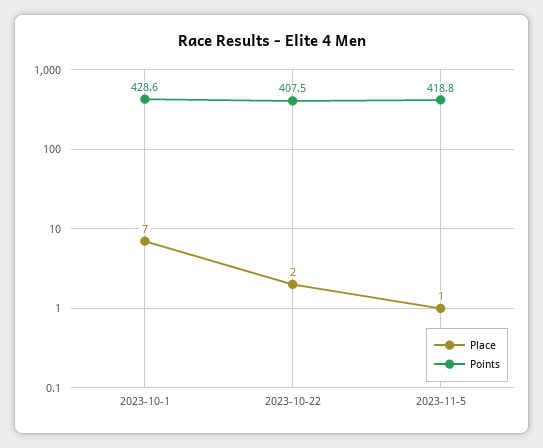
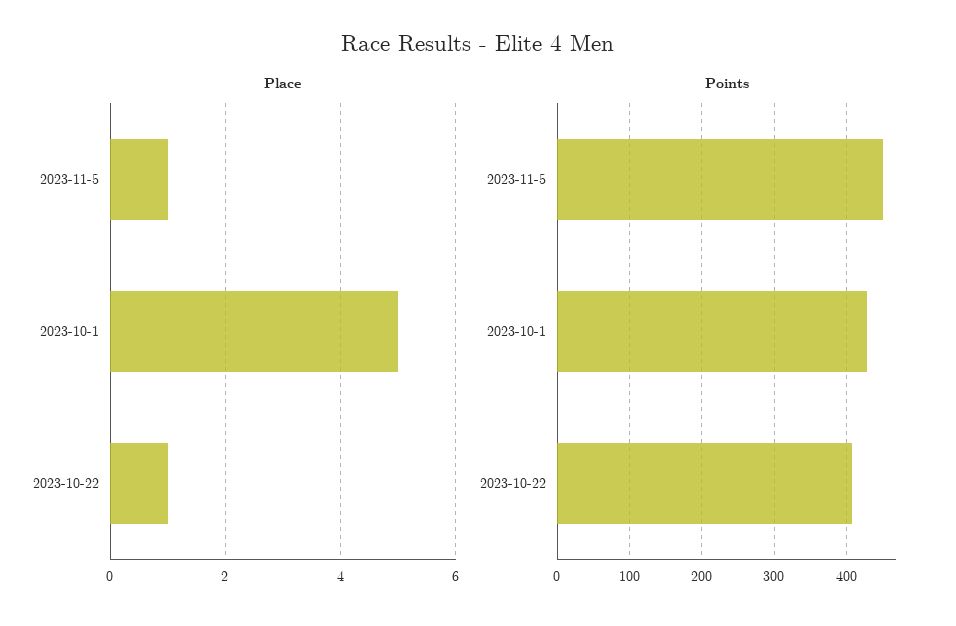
Place, 2023-10-1: 7 -> 5
Place, 2023-10-22: 2 -> 1
Points, 2023-11-5: 418.8 -> 450

